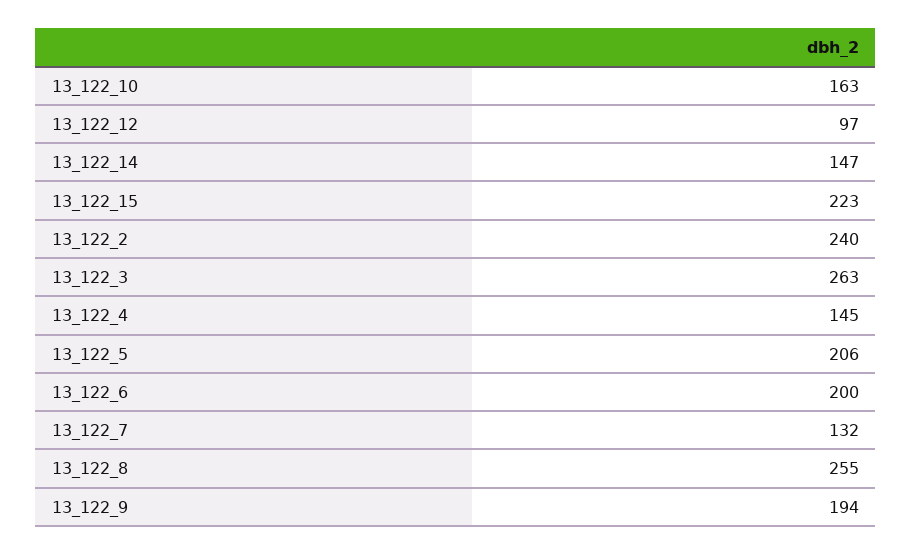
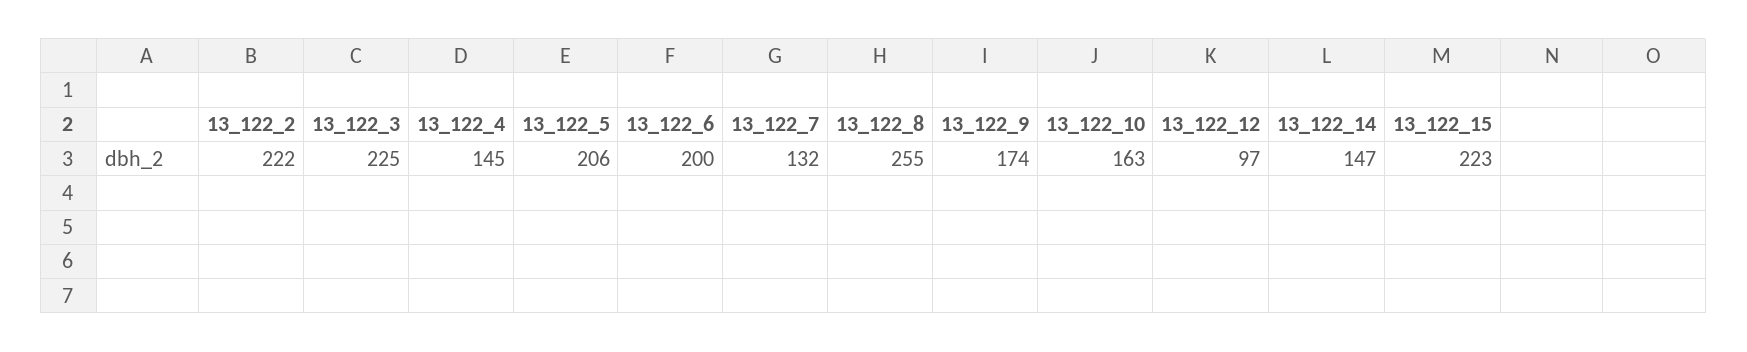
13_122_2: 240 -> 222
13_122_3: 263 -> 225
13_122_9: 194 -> 174

